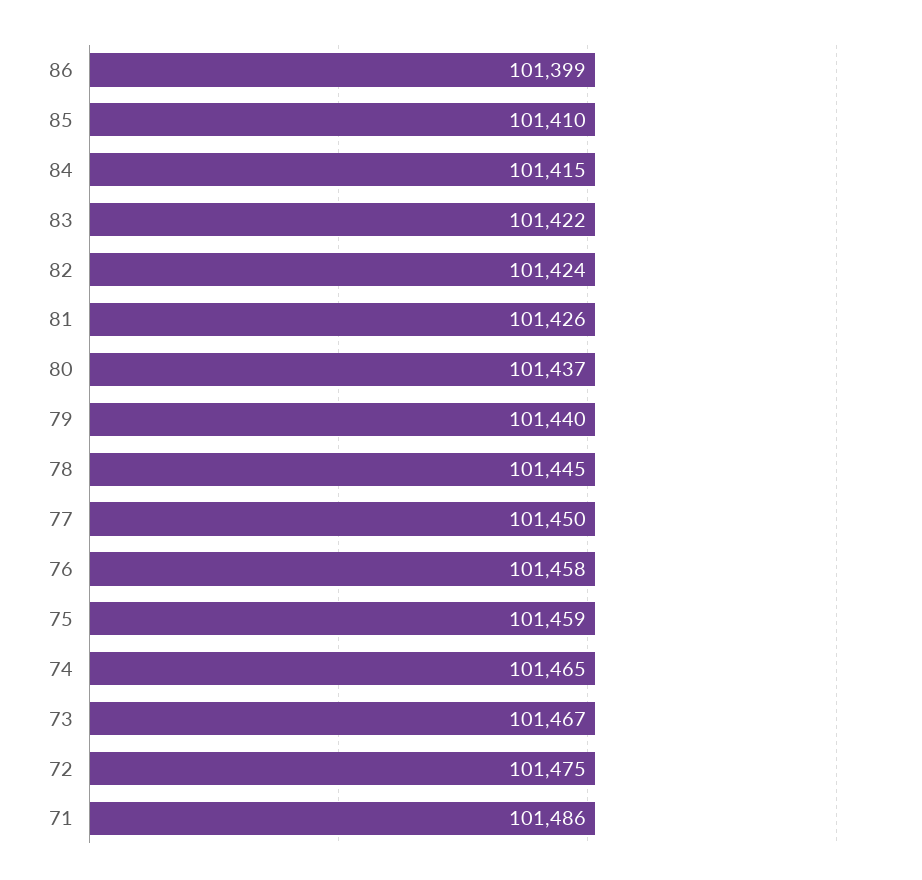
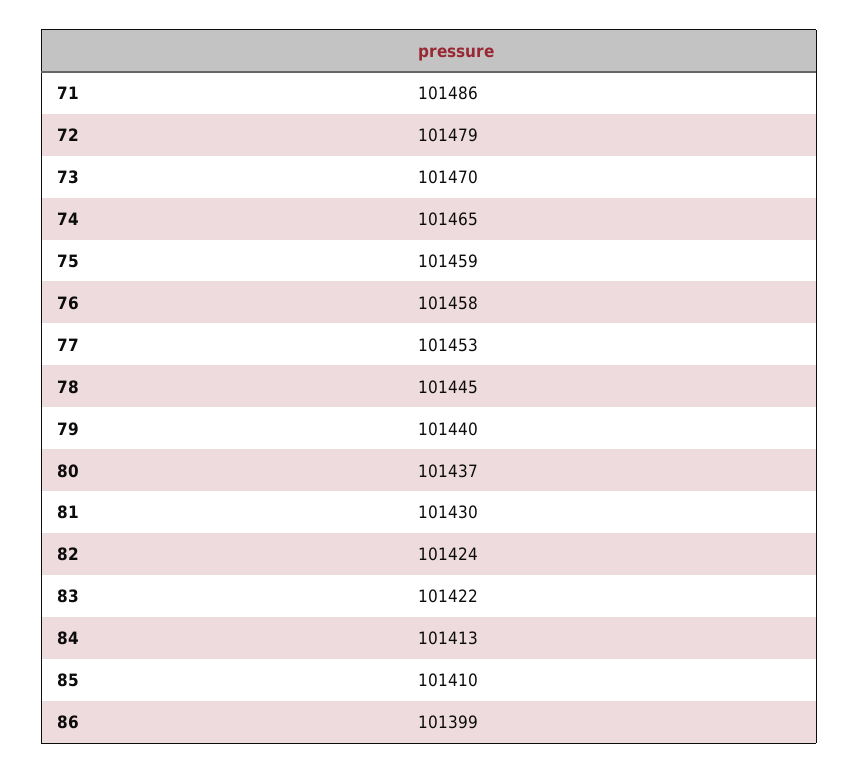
84: 101415 -> 101413
81: 101426 -> 101430
77: 101450 -> 101453
73: 101467 -> 101470
72: 101475 -> 101479

